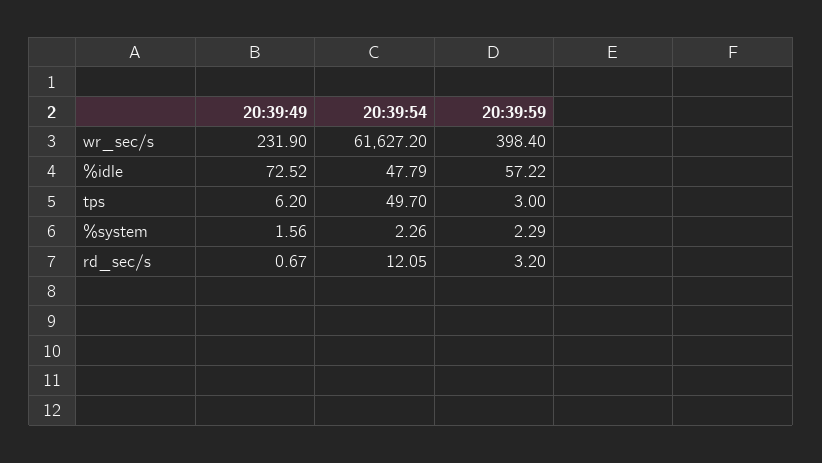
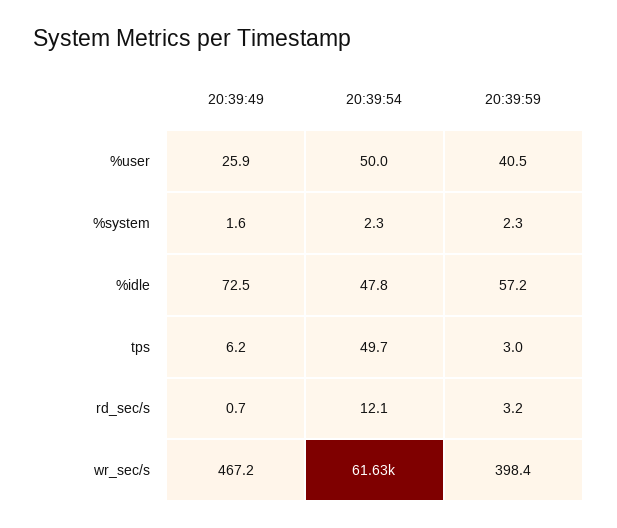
20:39:49, wr_sec/s: 231.9 -> 467.2
20:39:49, %user: none -> 25.9
20:39:54, %user: none -> 50
20:39:59, %user: none -> 40.5

